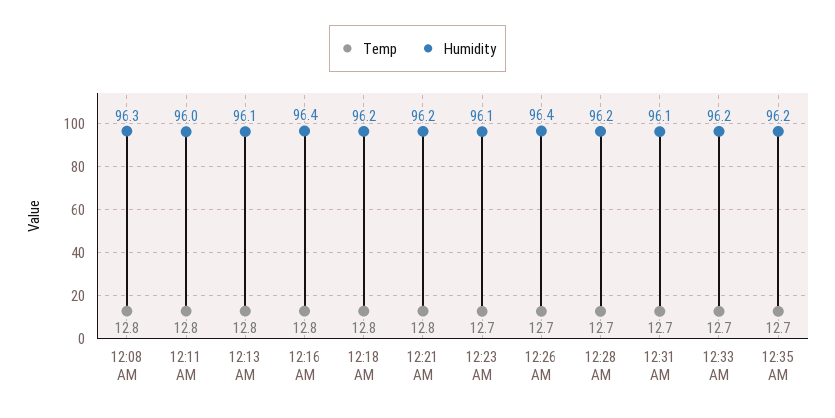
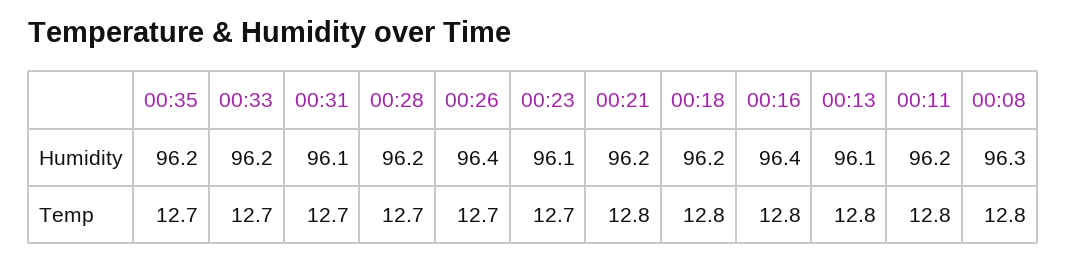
Humidity, 12:11 AM: 96 -> 96.2

